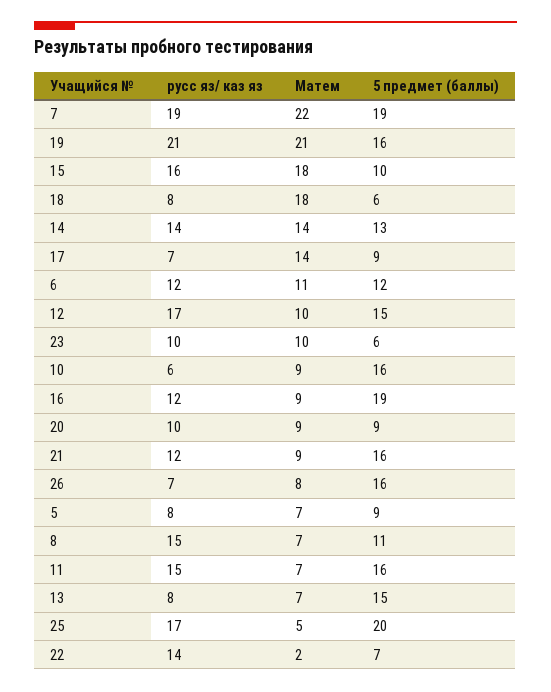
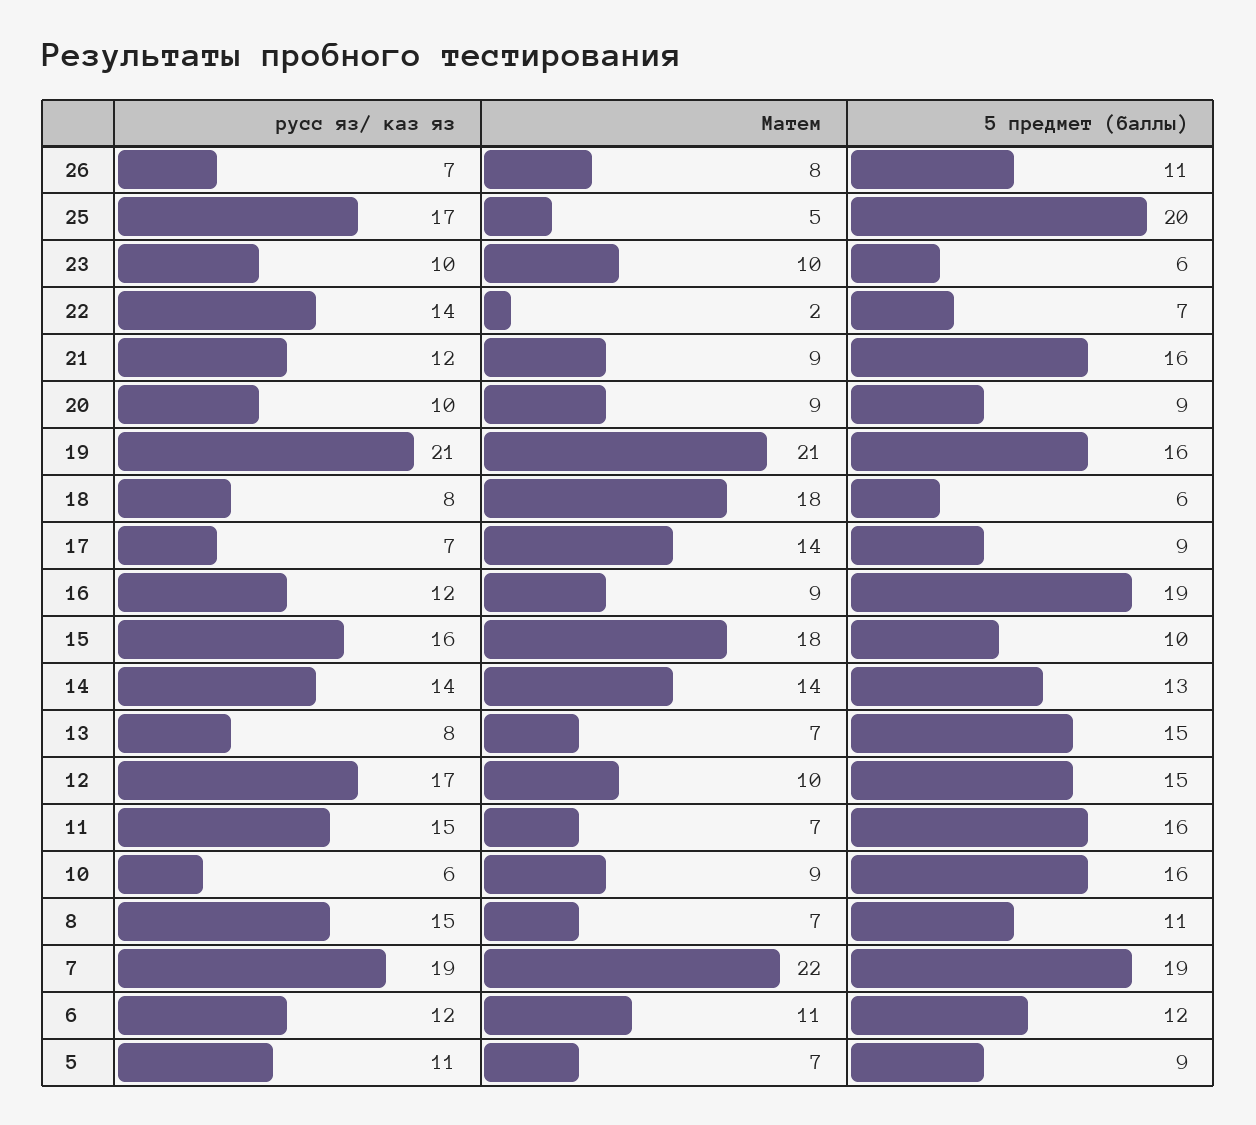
5 предмет (баллы), 26: 16 -> 11
русс яз/ каз яз, 5: 8 -> 11

